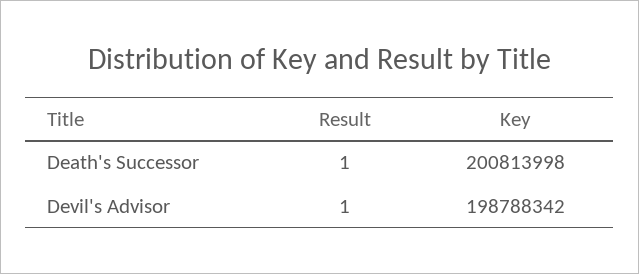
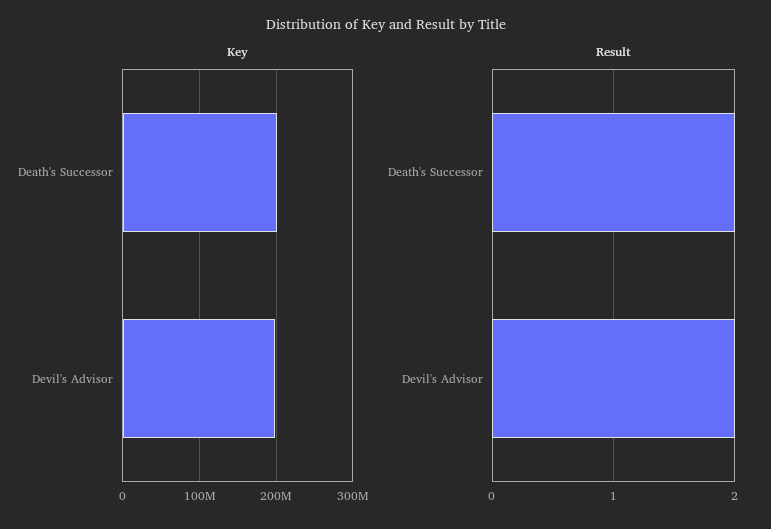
Result, Death's Successor: 1 -> 2
Result, Devil's Advisor: 1 -> 2

